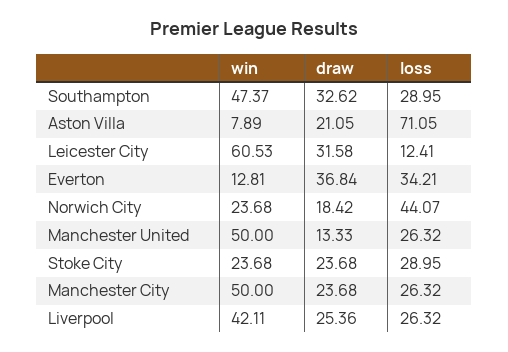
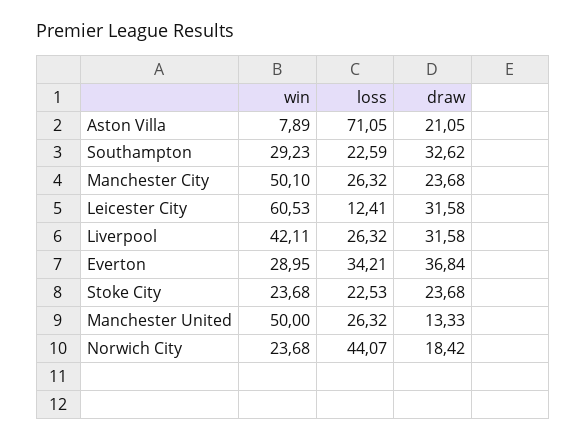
win, Southampton: 47.37 -> 29.23
loss, Southampton: 28.95 -> 22.59
win, Everton: 12.81 -> 28.95
loss, Stoke City: 28.95 -> 22.53
win, Manchester City: 50 -> 50.1
draw, Liverpool: 25.36 -> 31.58

